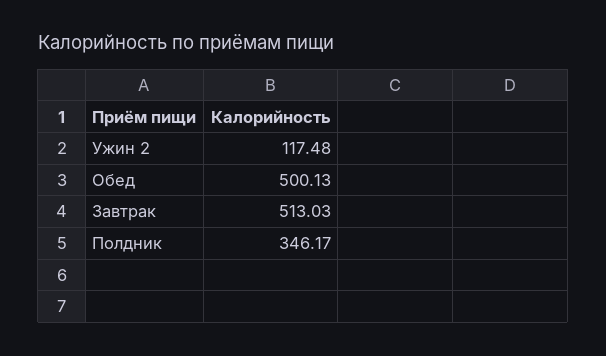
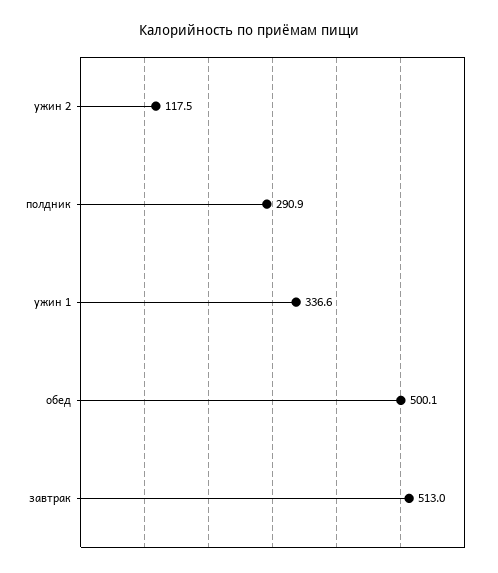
Полдник: 346.17 -> 290.9
ужин 1: none -> 336.6

